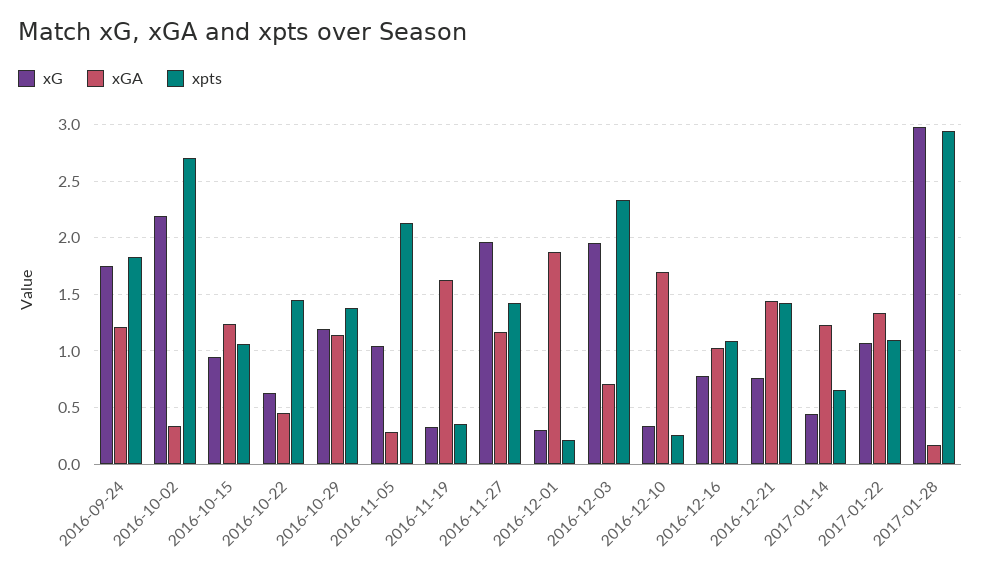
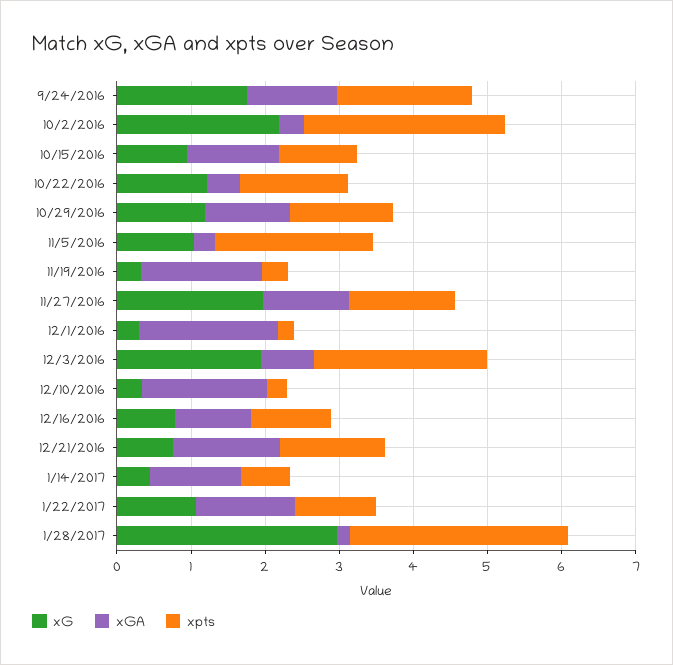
xG, 2016-10-22: 0.6 -> 1.2

